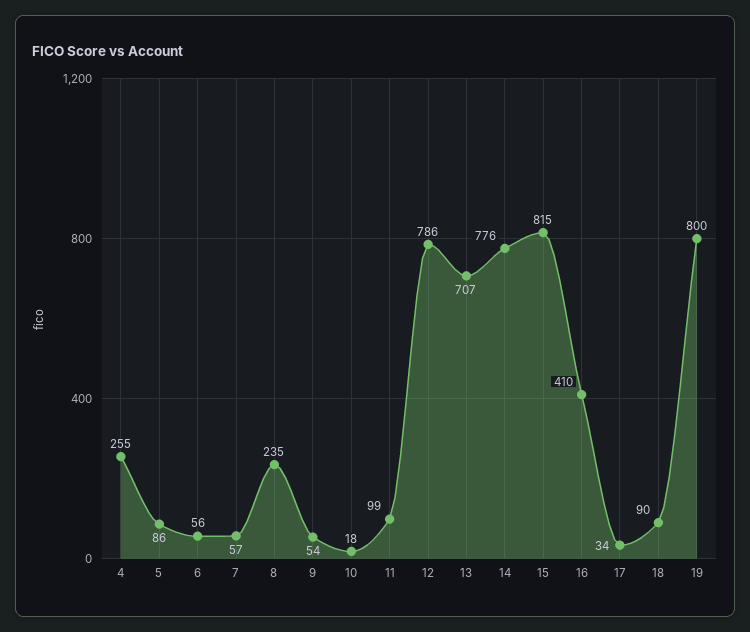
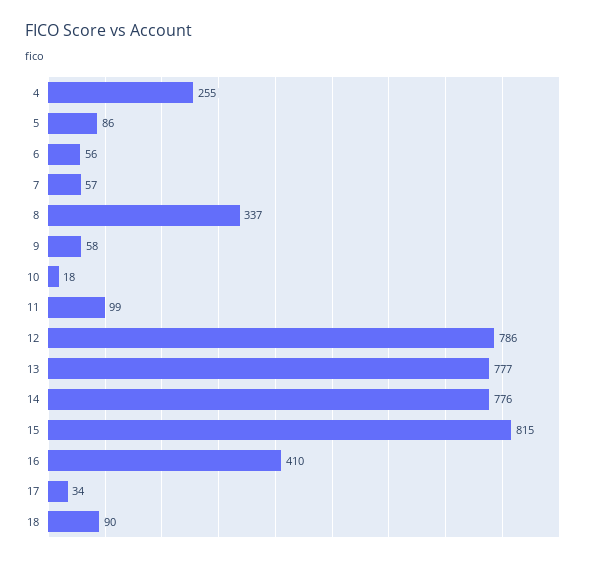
8: 235 -> 337
9: 54 -> 58
13: 707 -> 777
19: 800 -> none

